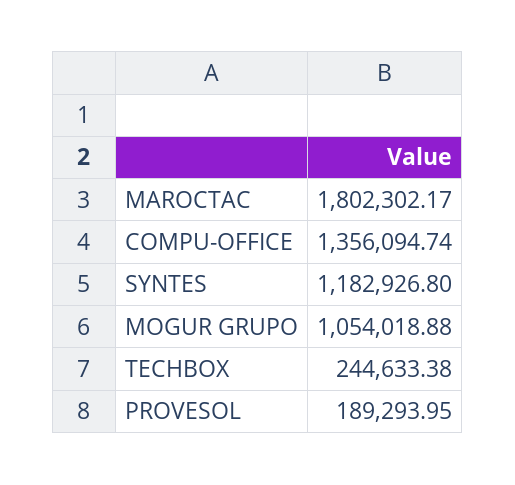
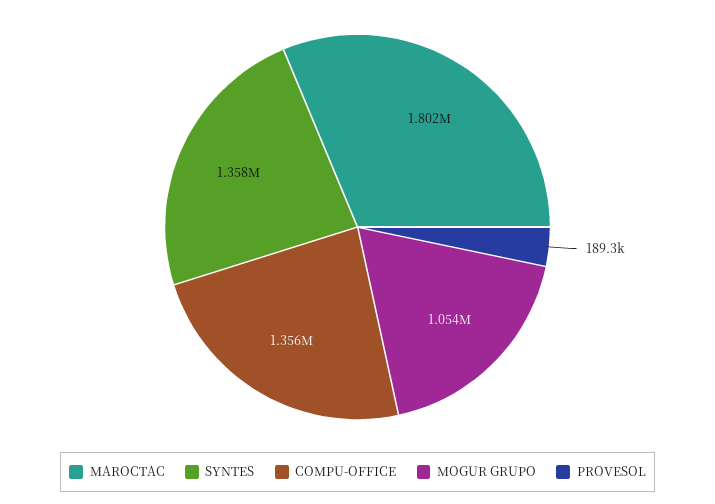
SYNTES: 1182926.8 -> 1358000
TECHBOX: 244633.38 -> none

